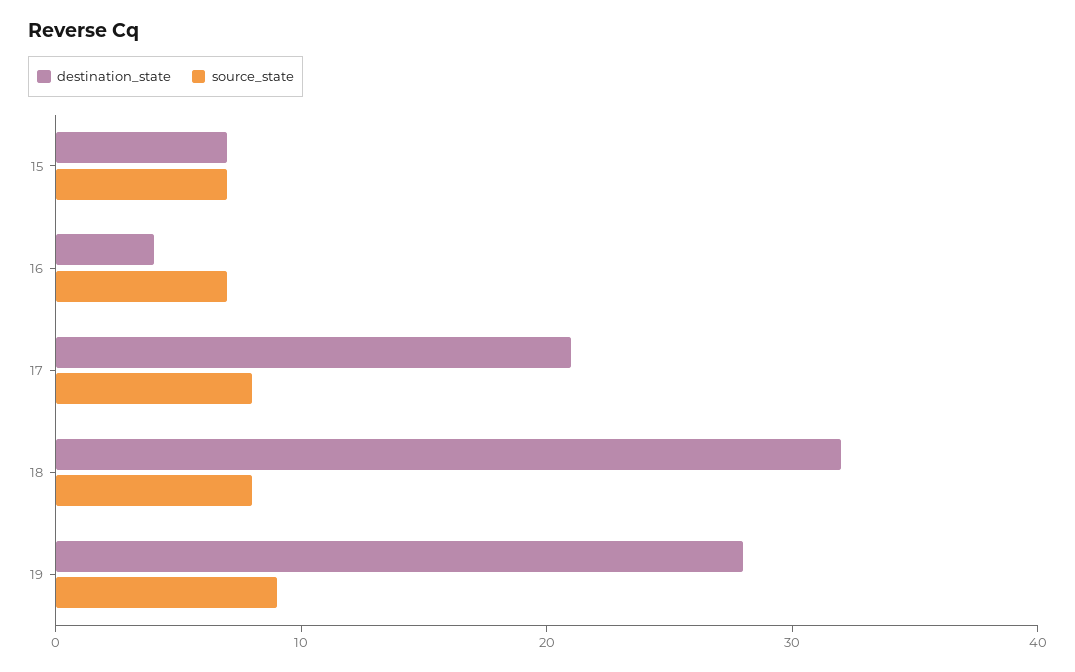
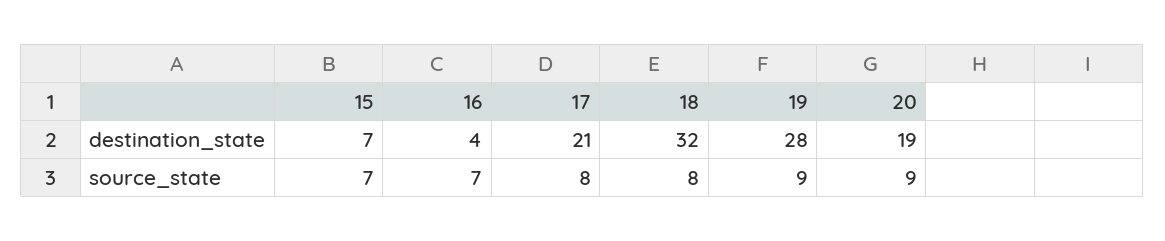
destination_state, 20: none -> 19
source_state, 20: none -> 9

